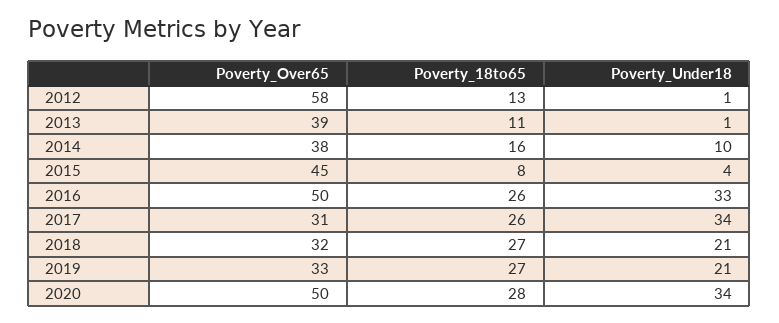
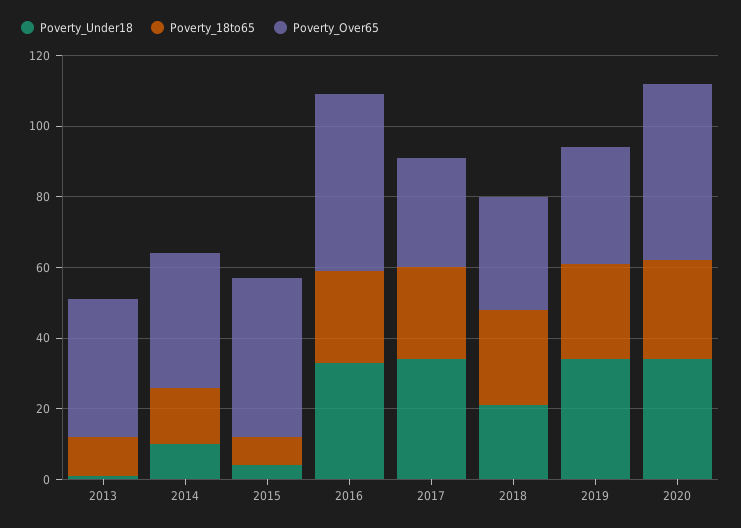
Poverty_Over65, 2012: 58 -> none
Poverty_18to65, 2012: 13 -> none
Poverty_Under18, 2012: 1 -> none
Poverty_Under18, 2019: 21 -> 35

